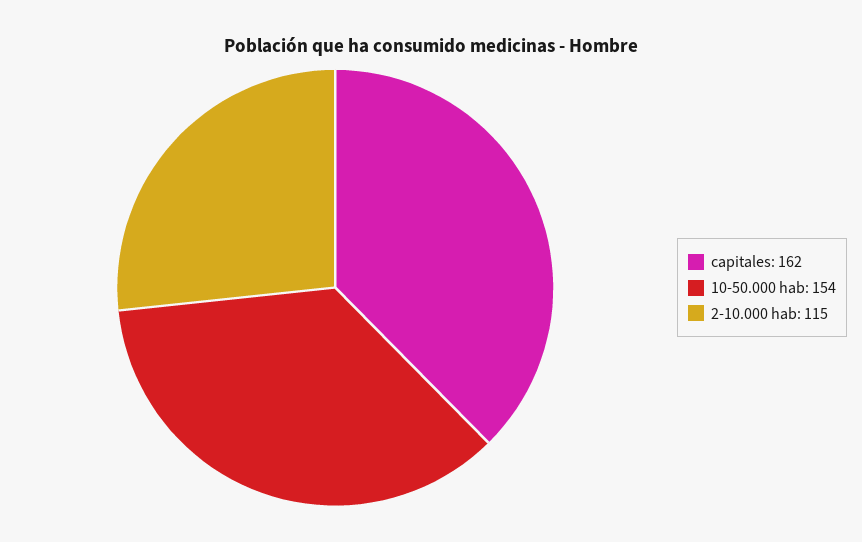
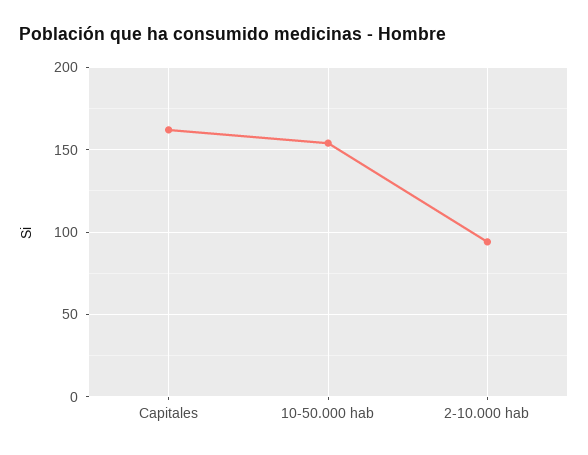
2-10.000 hab: 115 -> 95

